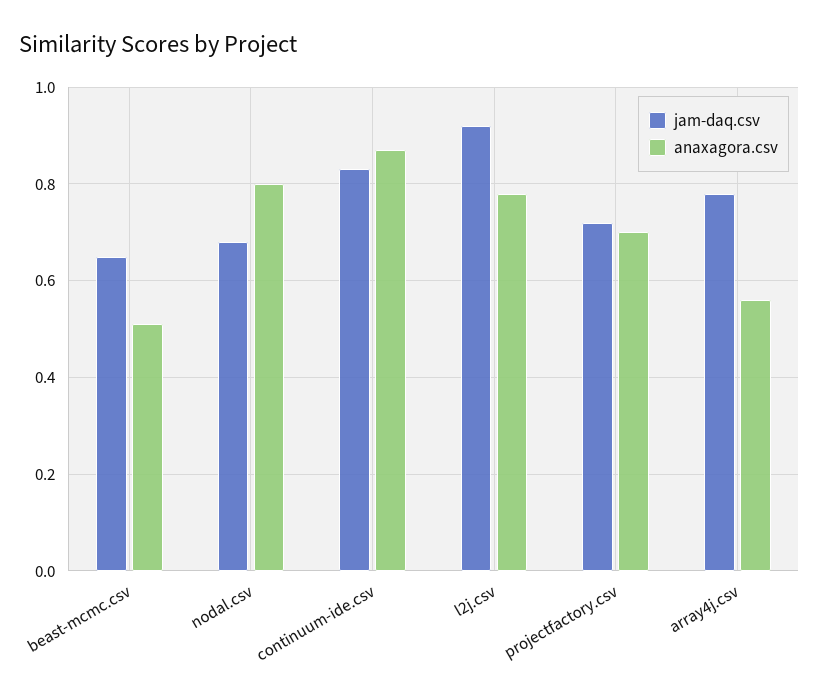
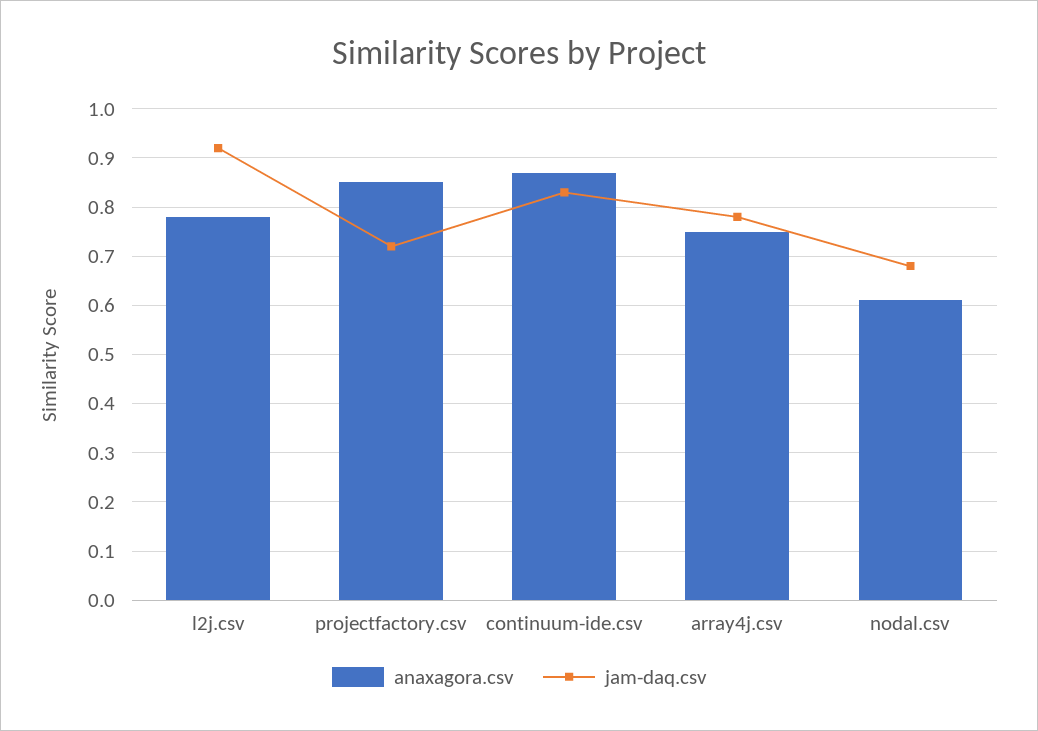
jam-daq.csv, beast-mcmc.csv: 0.65 -> none
anaxagora.csv, beast-mcmc.csv: 0.5 -> none
anaxagora.csv, nodal.csv: 0.8 -> 0.6
anaxagora.csv, projectfactory.csv: 0.7 -> 0.85
anaxagora.csv, array4j.csv: 0.55 -> 0.75

